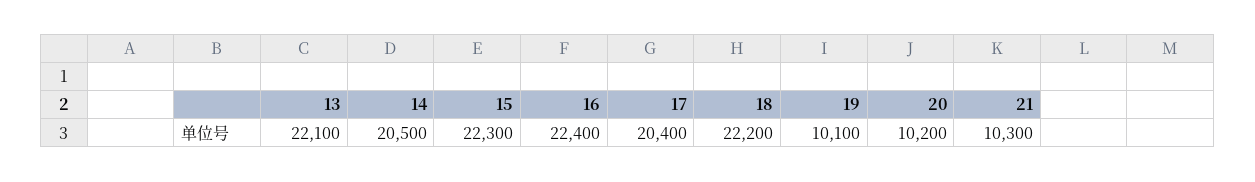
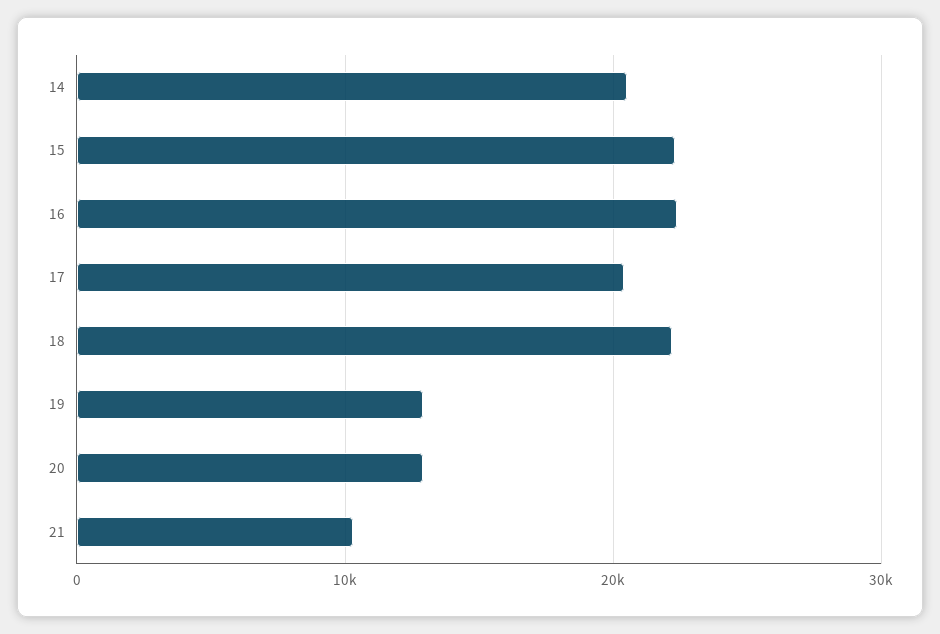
13: 22100 -> none
19: 10100 -> 13000
20: 10200 -> 13000

